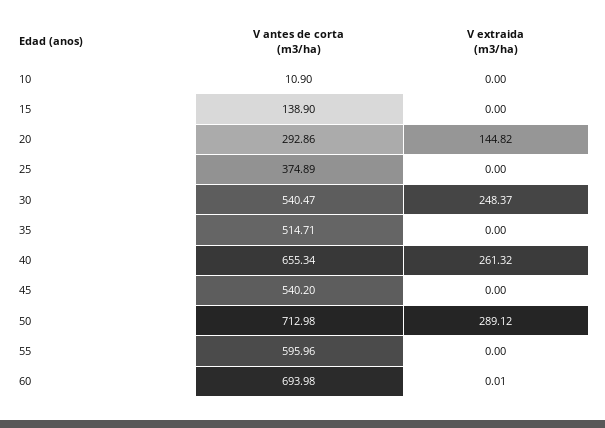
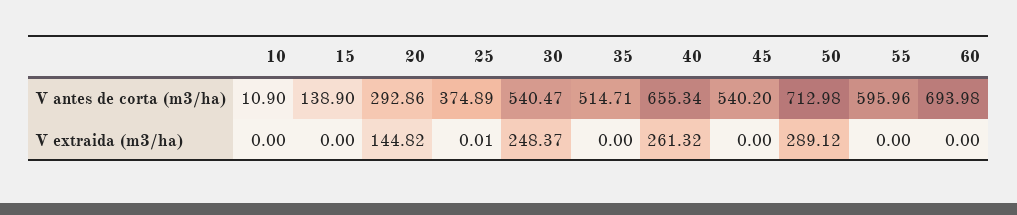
V extraida (m3/ha), 25: 0 -> 0.01
V extraida (m3/ha), 60: 0.01 -> 0

